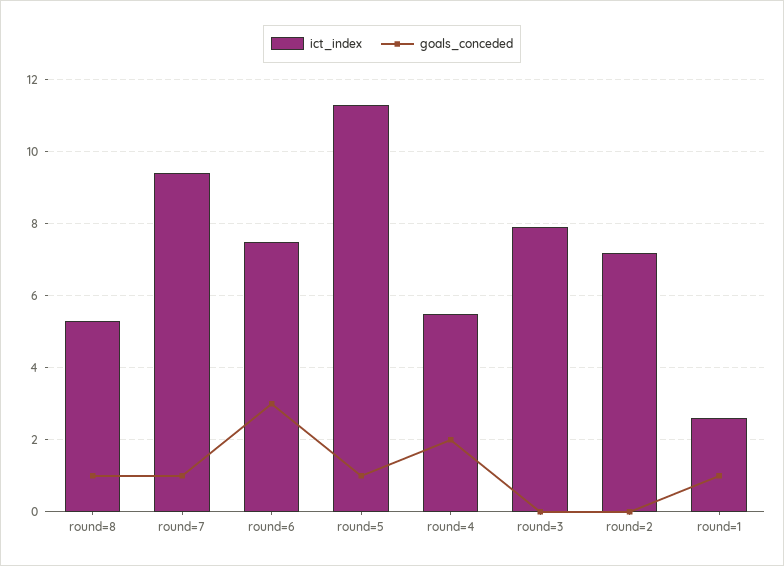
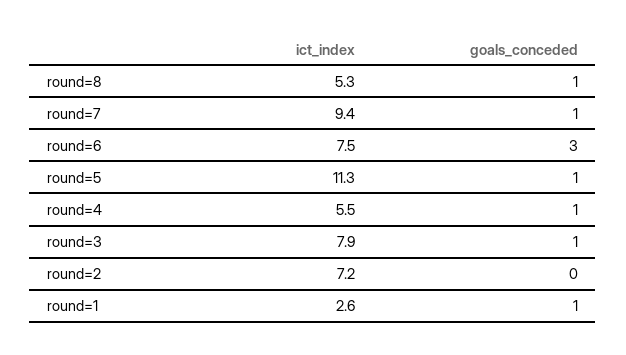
goals_conceded, round=4: 2 -> 1
goals_conceded, round=3: 0 -> 1

